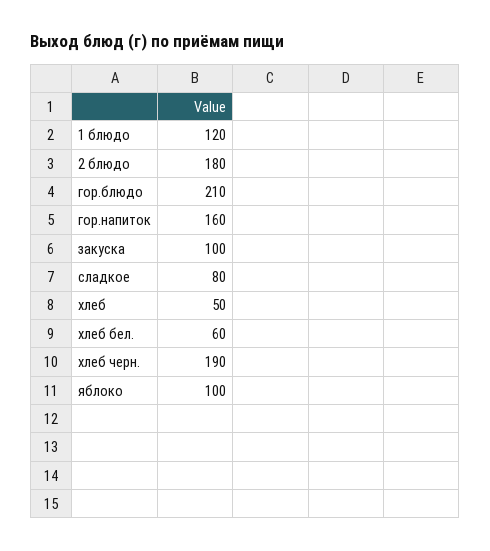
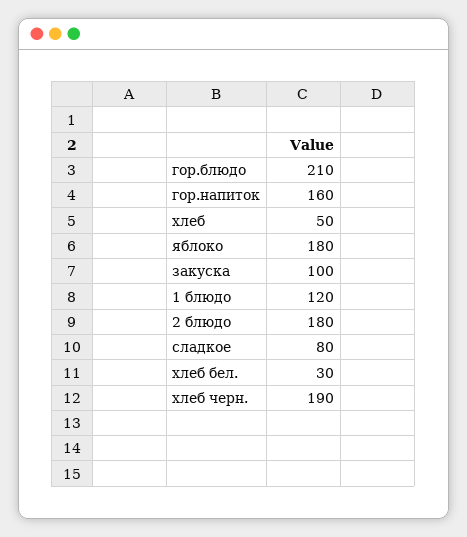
хлеб бел.: 60 -> 30
яблоко: 100 -> 180

